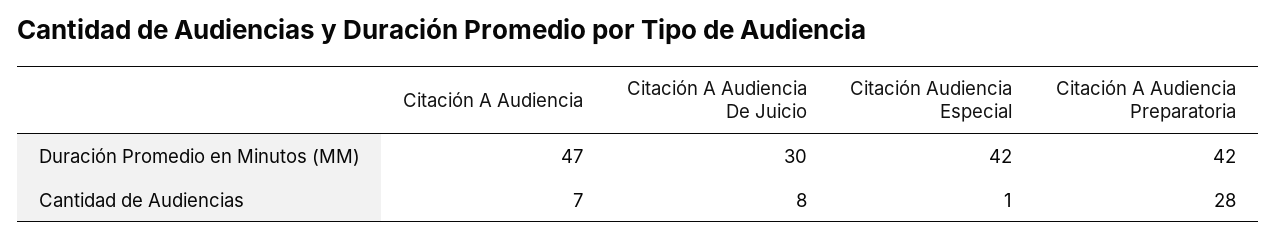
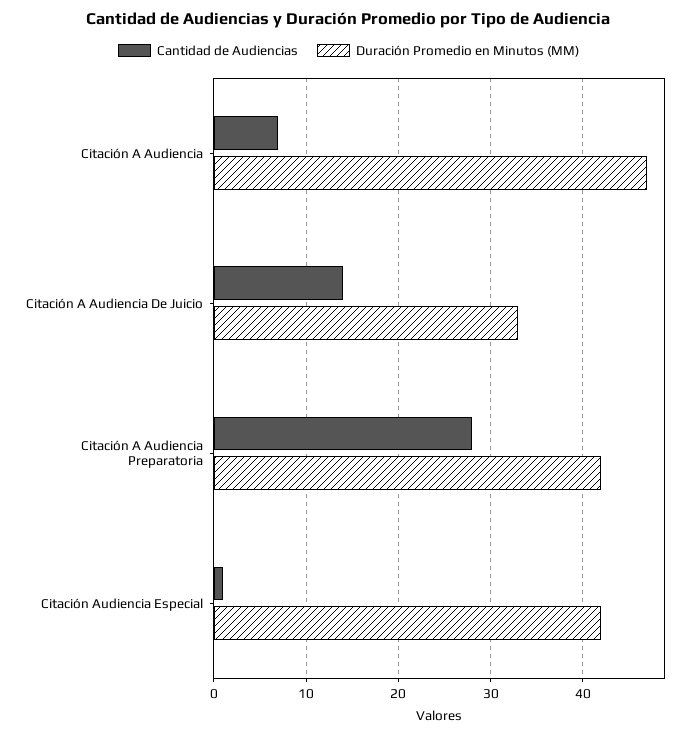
Duración Promedio en Minutos (MM), Citación A Audiencia De Juicio: 30 -> 33
Cantidad de Audiencias, Citación A Audiencia De Juicio: 8 -> 14

